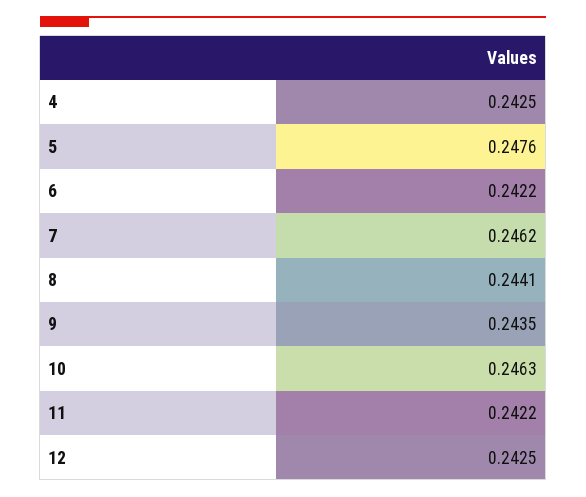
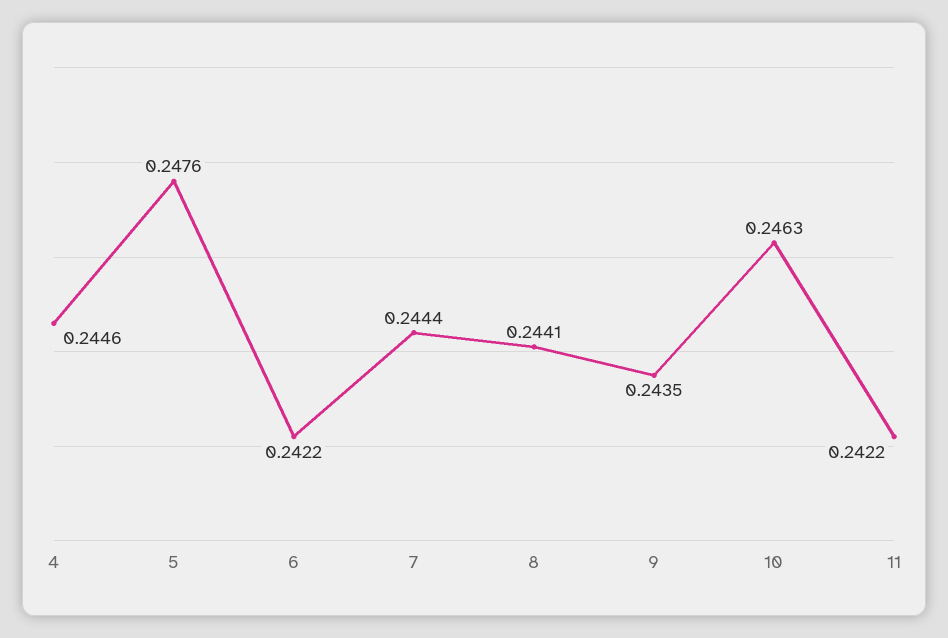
4: 0.2425 -> 0.2446
7: 0.2462 -> 0.2444
12: 0.2425 -> none

